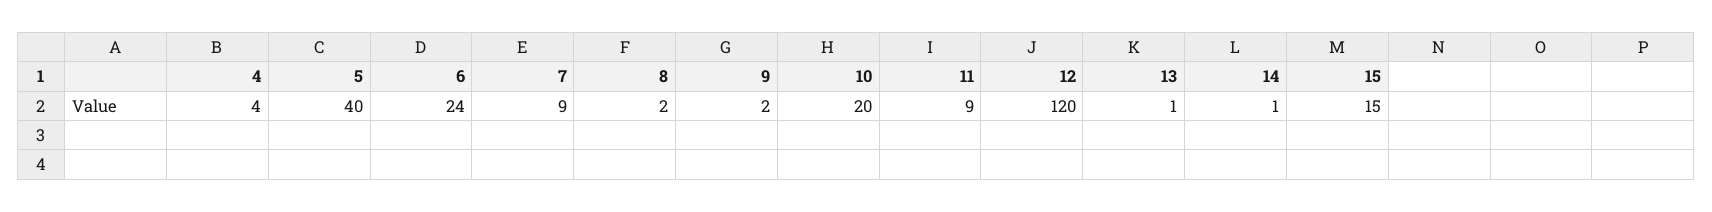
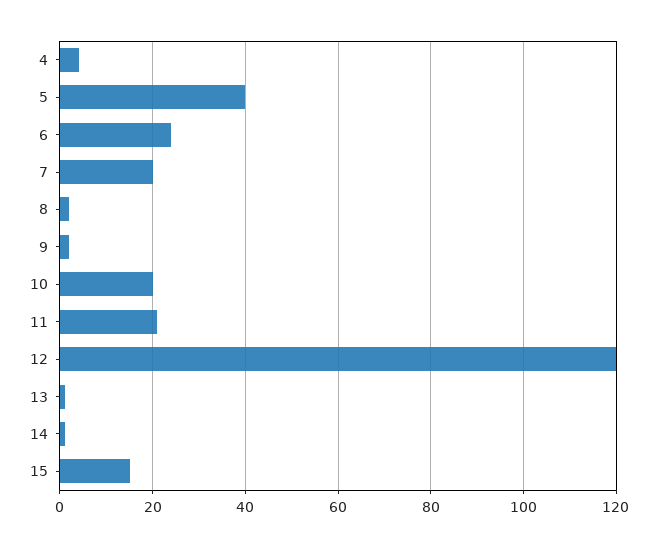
7: 9 -> 20
11: 9 -> 20

